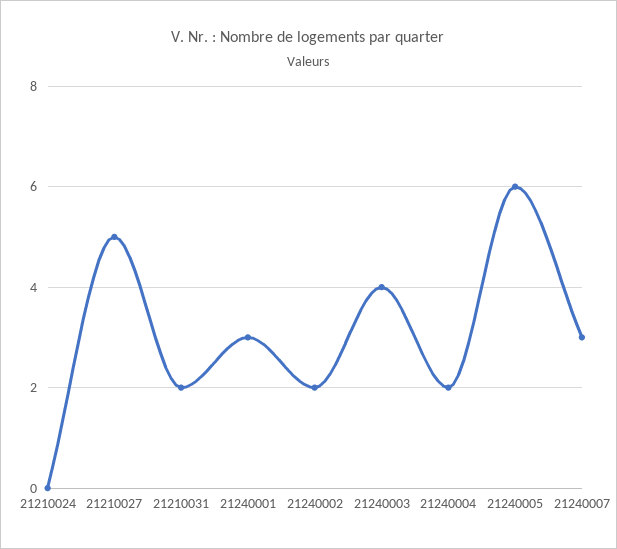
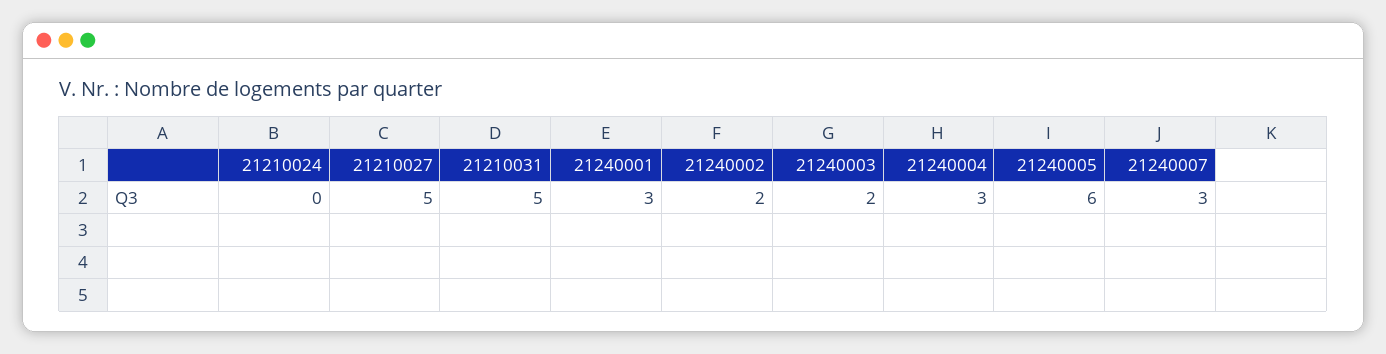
21210031: 2 -> 5
21240003: 4 -> 2
21240004: 2 -> 3

